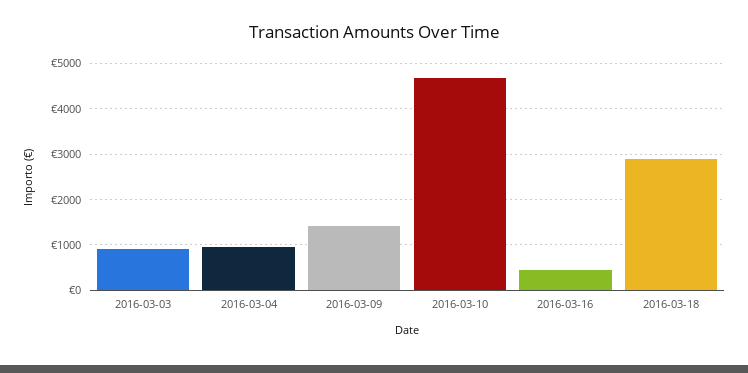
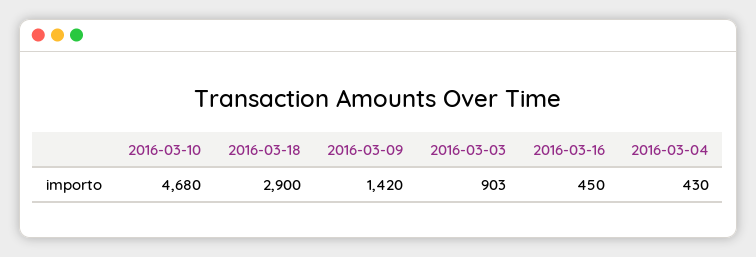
2016-03-04: 1000 -> 430

